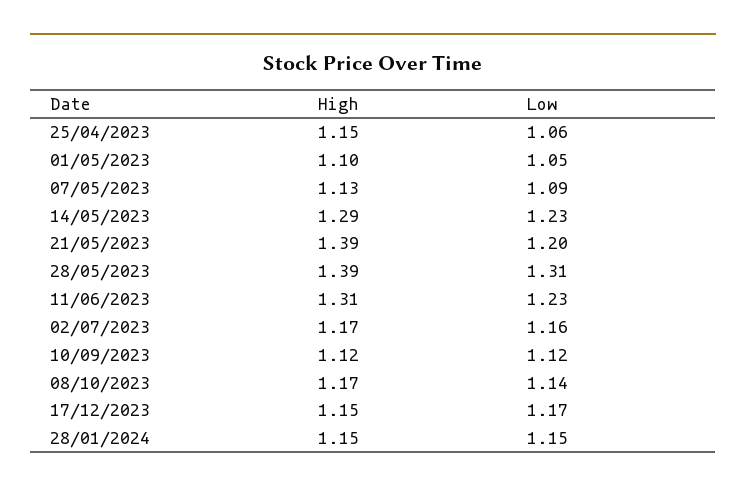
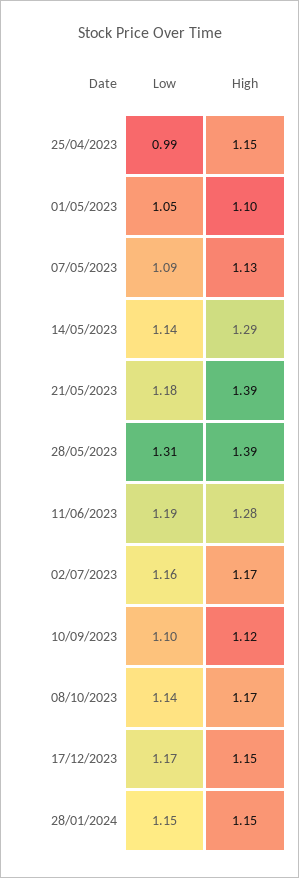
Low, 25/04/2023: 1.06 -> 0.99
Low, 14/05/2023: 1.23 -> 1.14
Low, 21/05/2023: 1.2 -> 1.18
High, 11/06/2023: 1.31 -> 1.28
Low, 11/06/2023: 1.23 -> 1.19
Low, 10/09/2023: 1.12 -> 1.1

